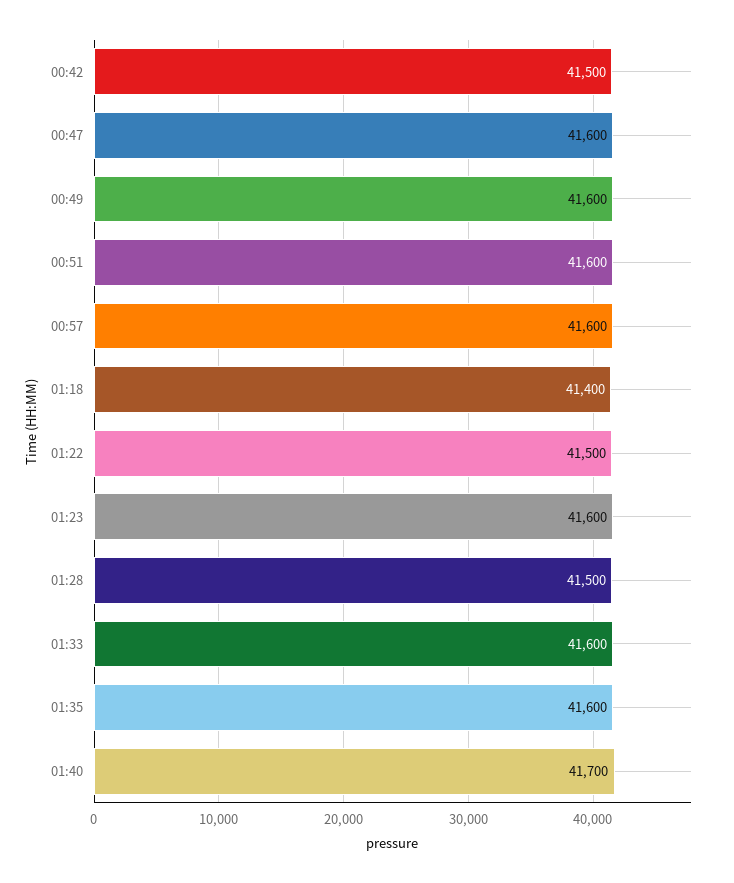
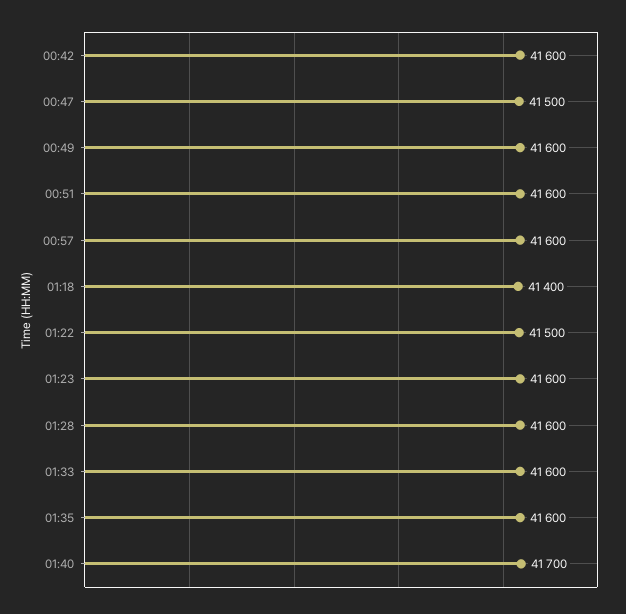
00:42: 41500 -> 41600
00:47: 41600 -> 41500
01:28: 41500 -> 41600

